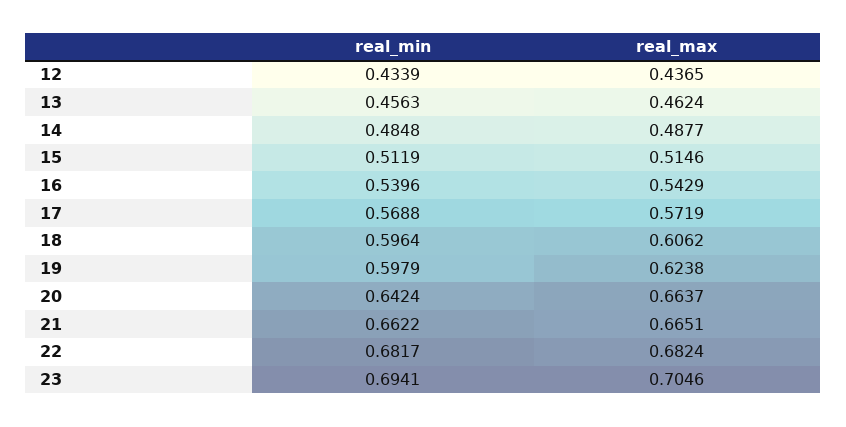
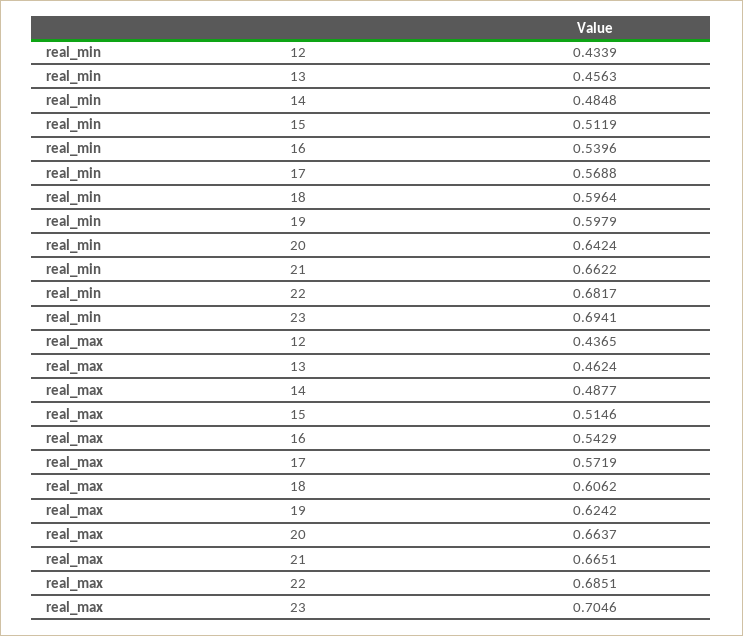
real_max, 19: 0.6238 -> 0.6242
real_max, 22: 0.6824 -> 0.6851

